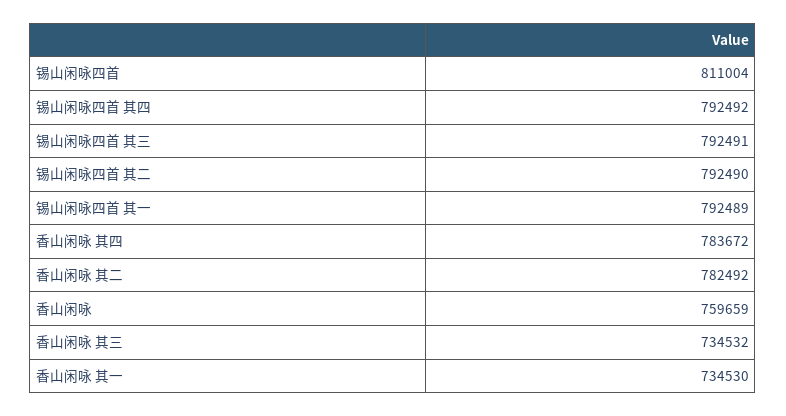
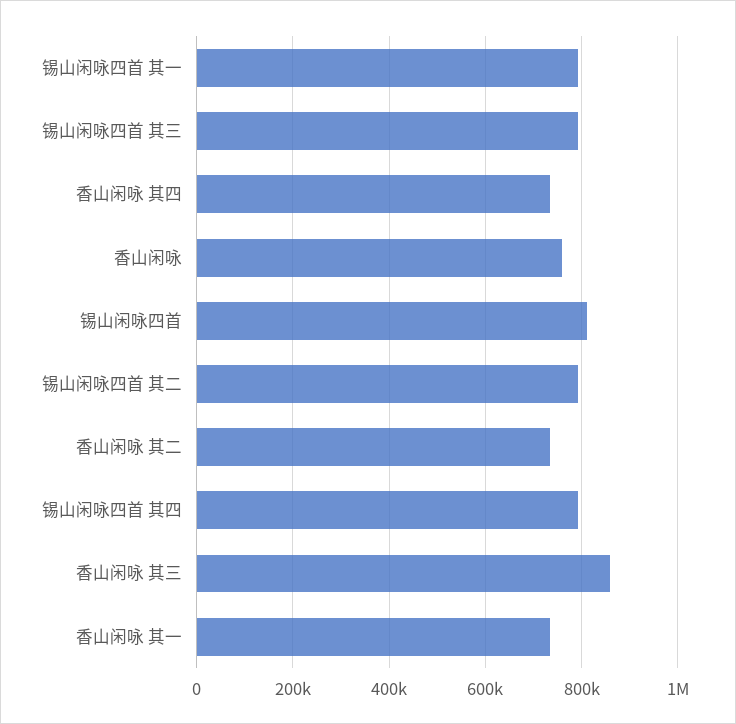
香山闲咏 其四: 783672 -> 740000
香山闲咏 其二: 782492 -> 740000
香山闲咏 其三: 734532 -> 860000

